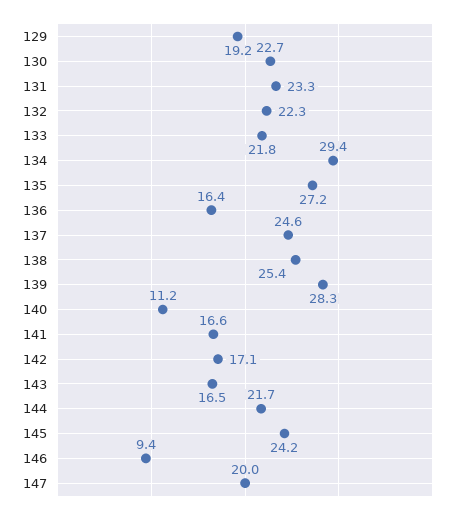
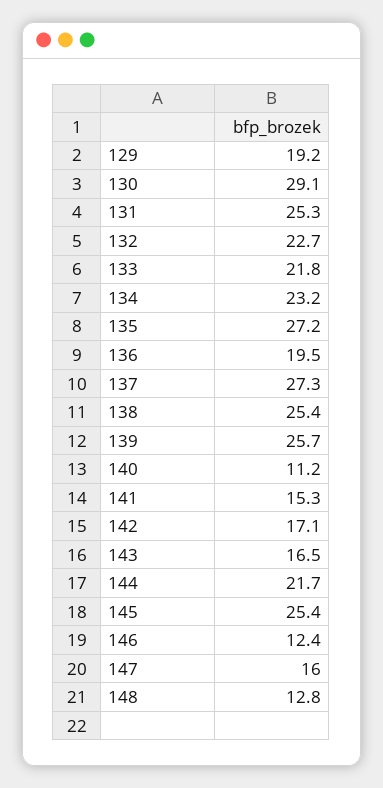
130: 22.7 -> 29.1
131: 23.3 -> 25.3
132: 22.3 -> 22.7
134: 29.4 -> 23.2
136: 16.4 -> 19.5
137: 24.6 -> 27.3
139: 28.3 -> 25.7
141: 16.6 -> 15.3
145: 24.2 -> 25.4
146: 9.4 -> 12.4
147: 20 -> 16
148: none -> 12.8

